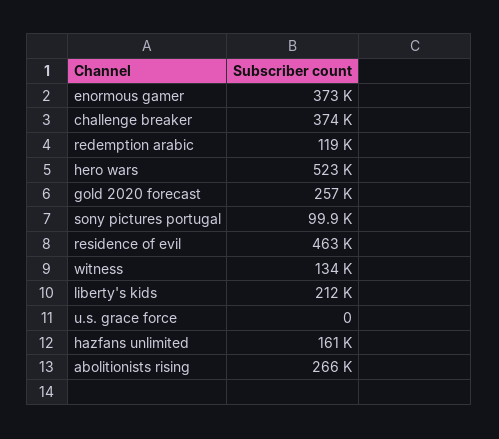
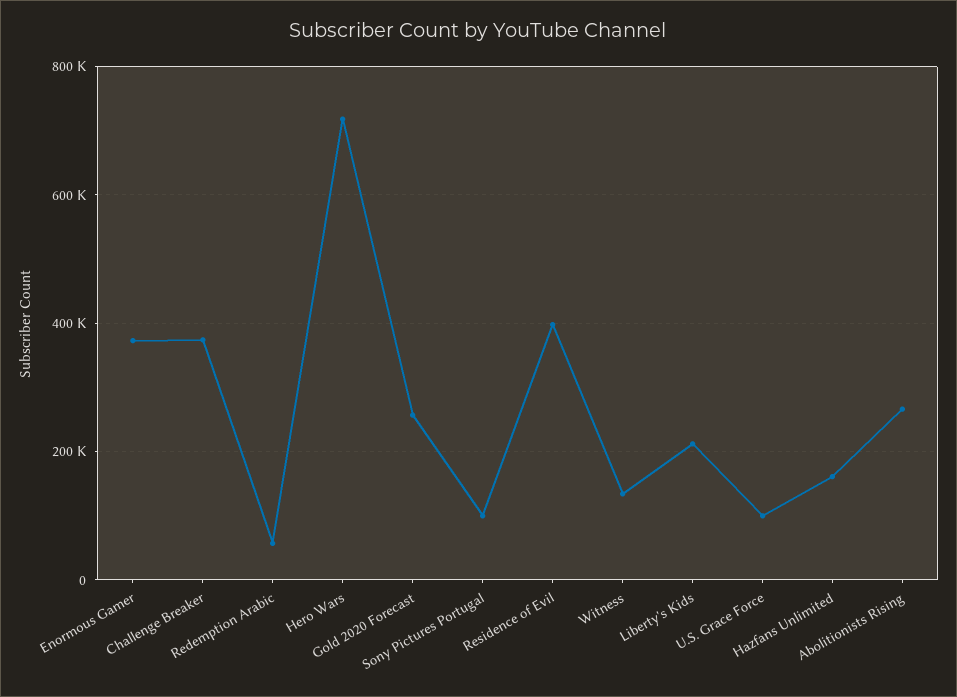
redemption arabic: 119000 -> 60000
hero wars: 523000 -> 720000
residence of evil: 463000 -> 400000
u.s. grace force: 0 -> 100000

